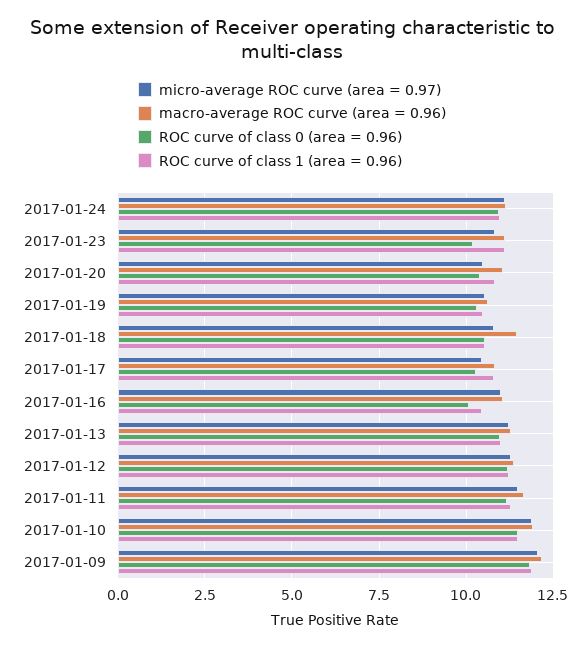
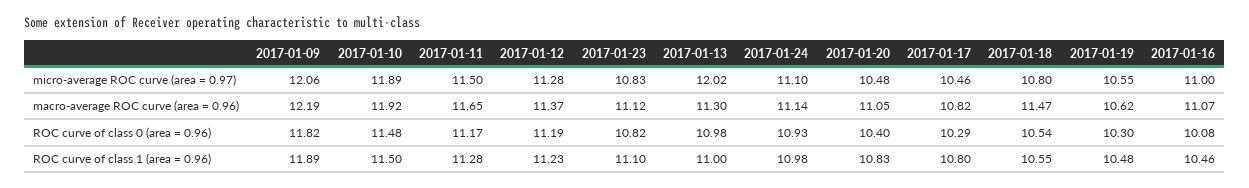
ROC curve of class 0 (area = 0.96), 2017-01-23: 10.25 -> 10.82
micro-average ROC curve (area = 0.97), 2017-01-13: 11.25 -> 12.02

